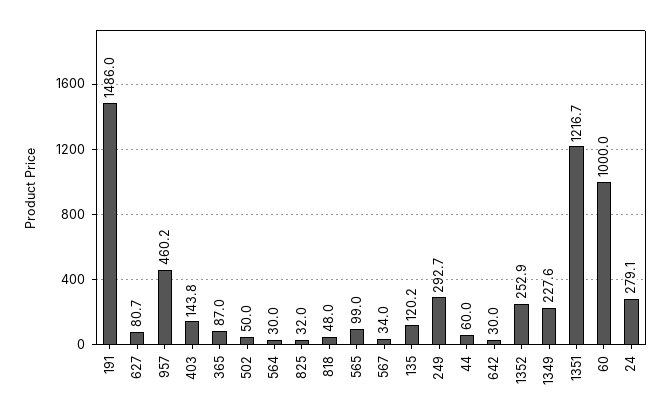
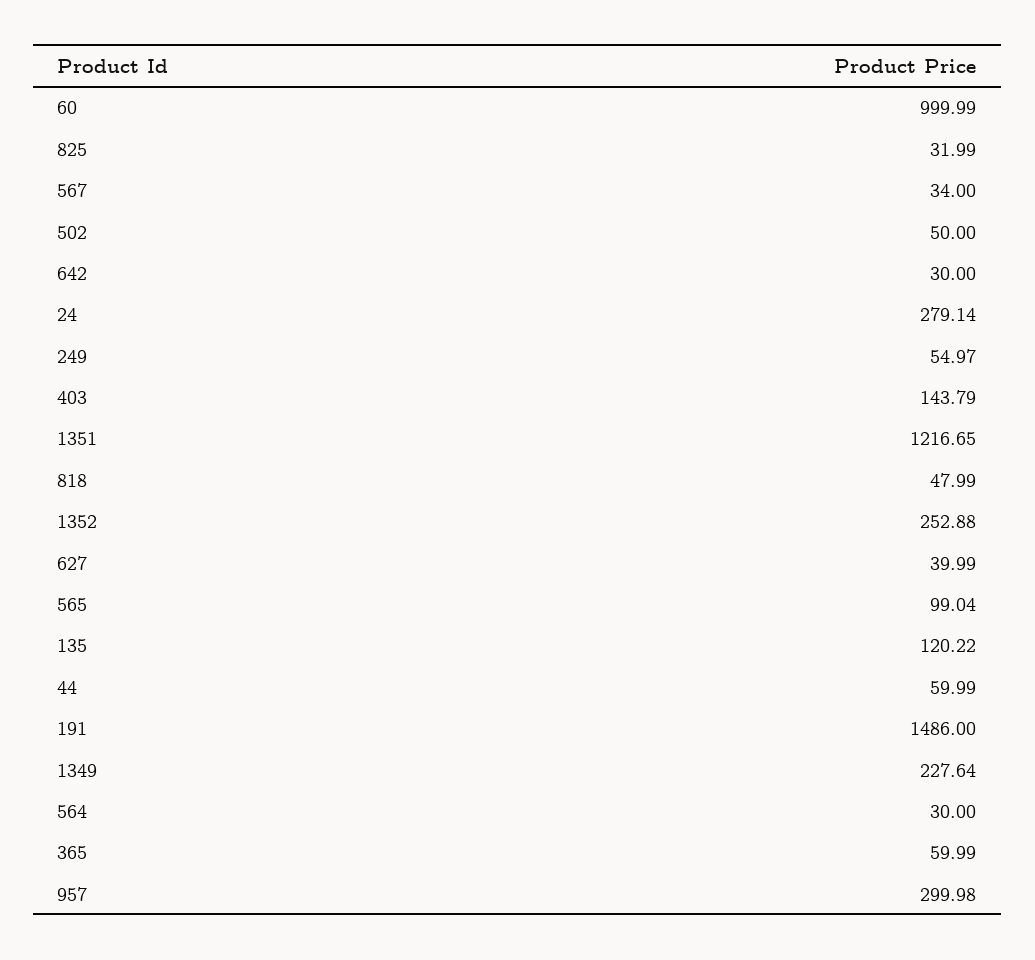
627: 80.7 -> 39.99
957: 460.2 -> 299.98
365: 87 -> 59.99
249: 292.7 -> 54.97

